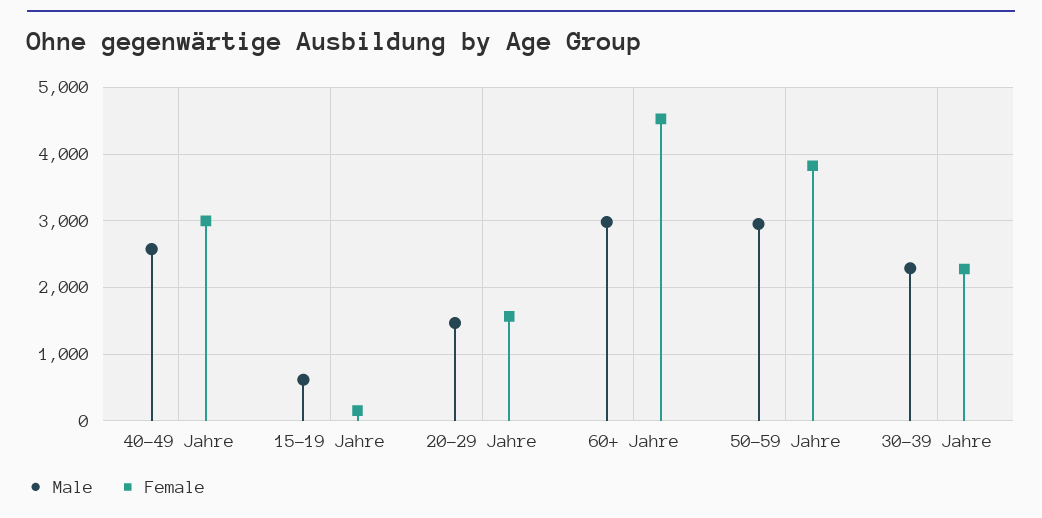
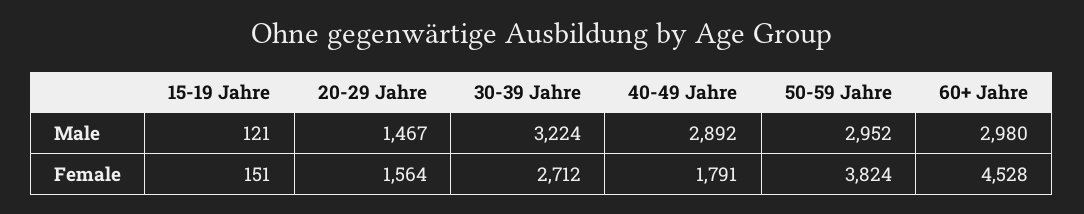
Male, 40-49 Jahre: 2600 -> 2892
Female, 40-49 Jahre: 3000 -> 1791
Male, 15-19 Jahre: 600 -> 121
Male, 30-39 Jahre: 2300 -> 3224
Female, 30-39 Jahre: 2300 -> 2712

